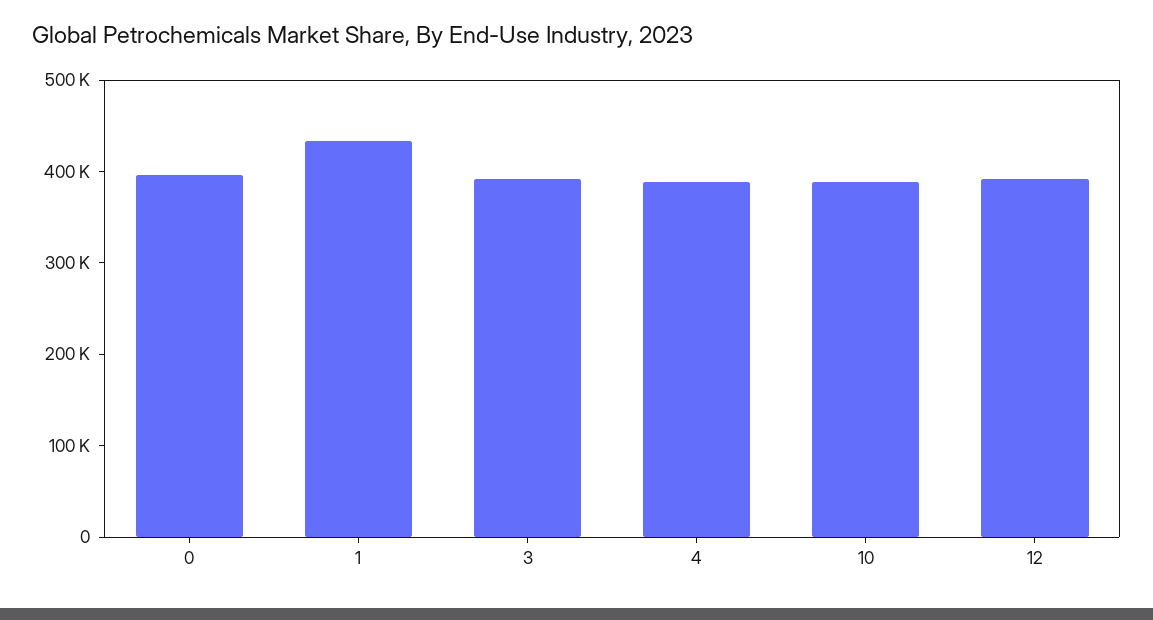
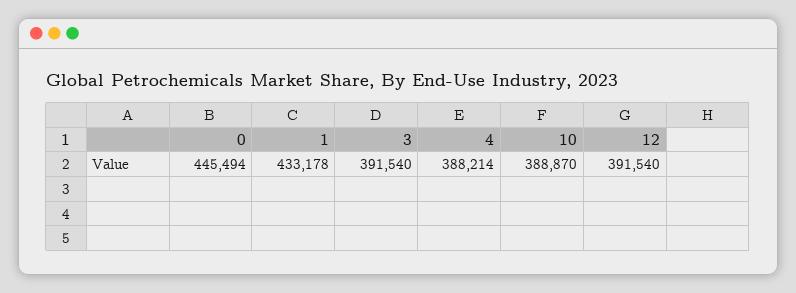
0: 400000 -> 445494

